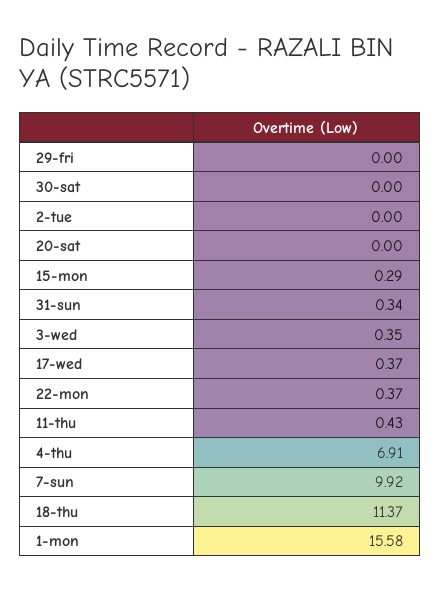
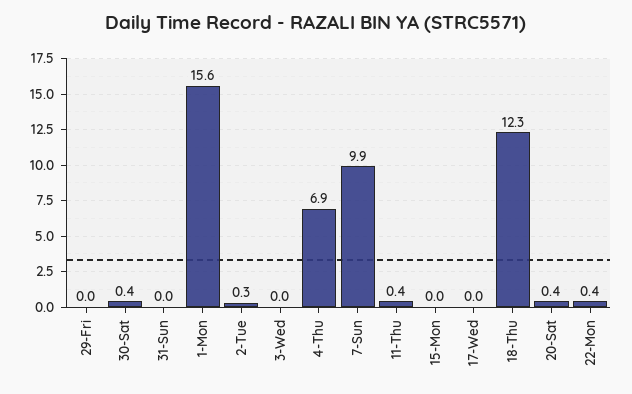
30-sat: 0 -> 0.4
2-tue: 0 -> 0.3
20-sat: 0 -> 0.4
15-mon: 0.29 -> 0
31-sun: 0.34 -> 0
3-wed: 0.35 -> 0
17-wed: 0.37 -> 0
18-thu: 11.37 -> 12.3

